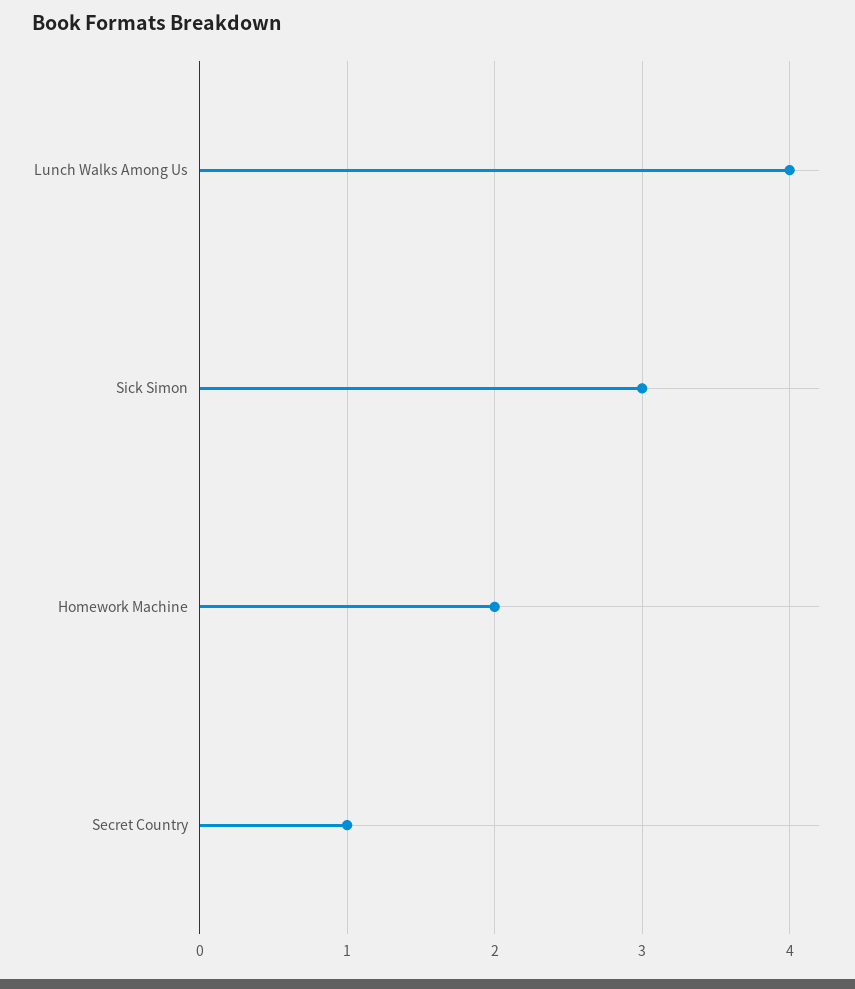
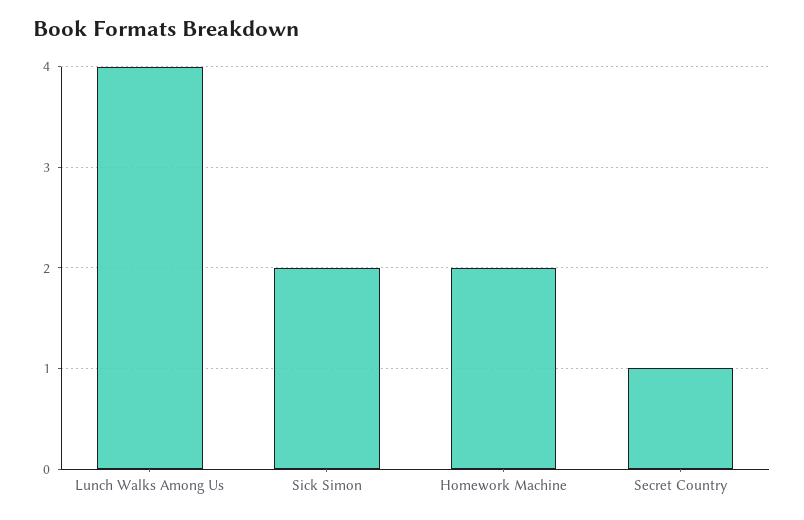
Sick Simon: 3 -> 2

